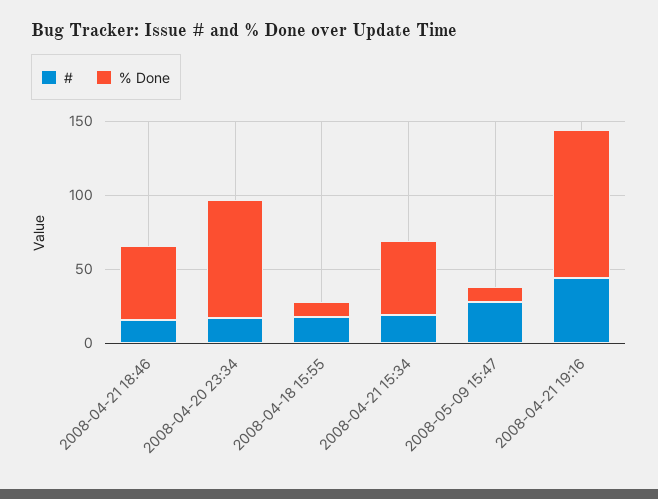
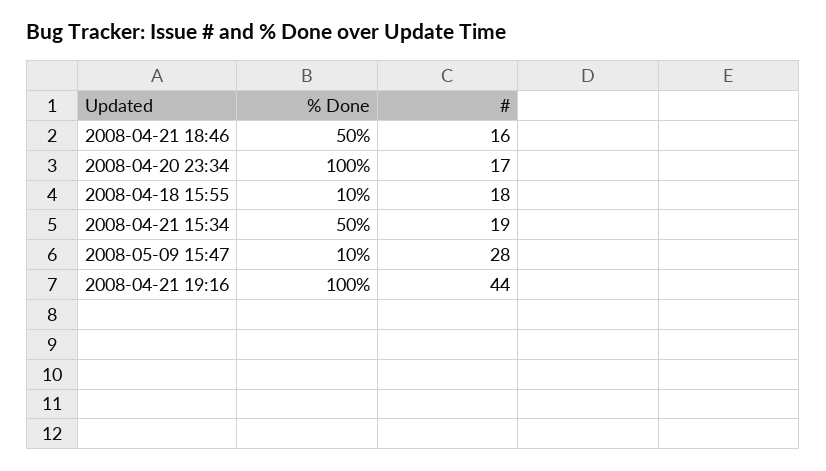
% Done, 2008-04-20 23:34: 80 -> 100

